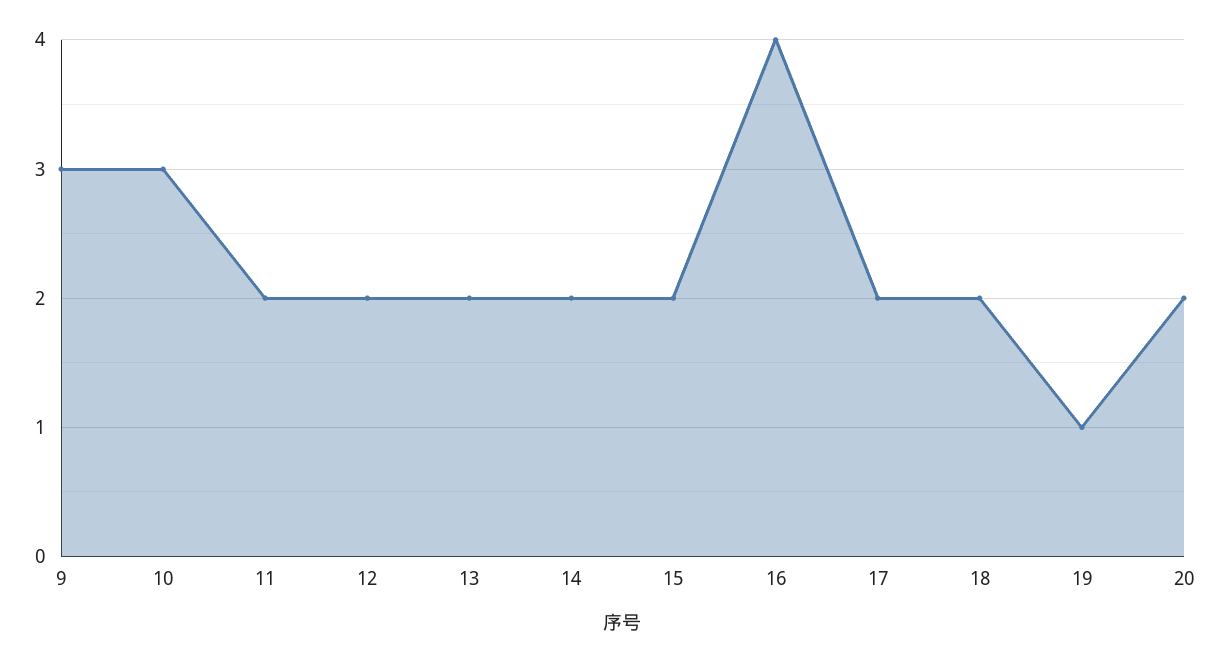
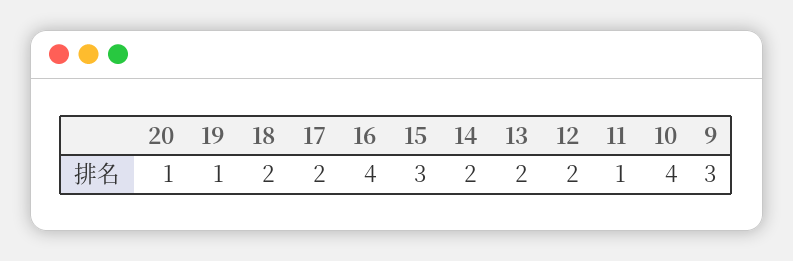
10: 3 -> 4
11: 2 -> 1
15: 2 -> 3
20: 2 -> 1

